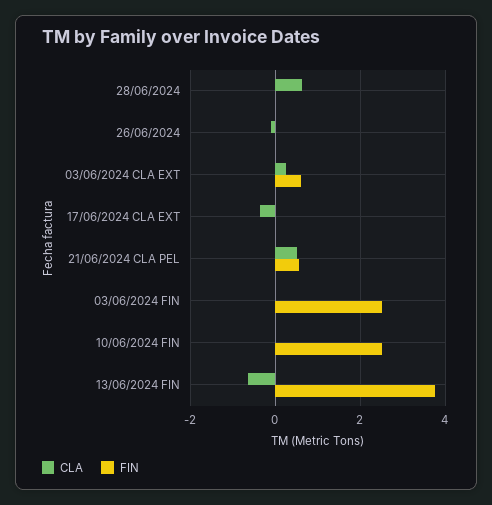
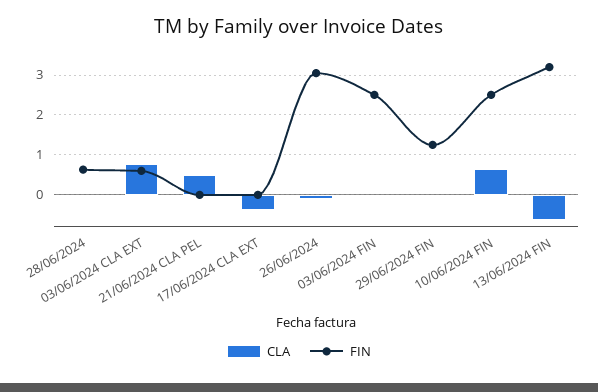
CLA, 28/06/2024: 0.6 -> 0
FIN, 28/06/2024: 0 -> 0.6
FIN, 26/06/2024: 0 -> 3
CLA, 03/06/2024 CLA EXT: 0.2 -> 0.8
FIN, 21/06/2024 CLA PEL: 0.6 -> 0
CLA, 10/06/2024 FIN: 0 -> 0.6
FIN, 13/06/2024 FIN: 3.8 -> 3.2
CLA, 29/06/2024 FIN: none -> 0
FIN, 29/06/2024 FIN: none -> 1.2

